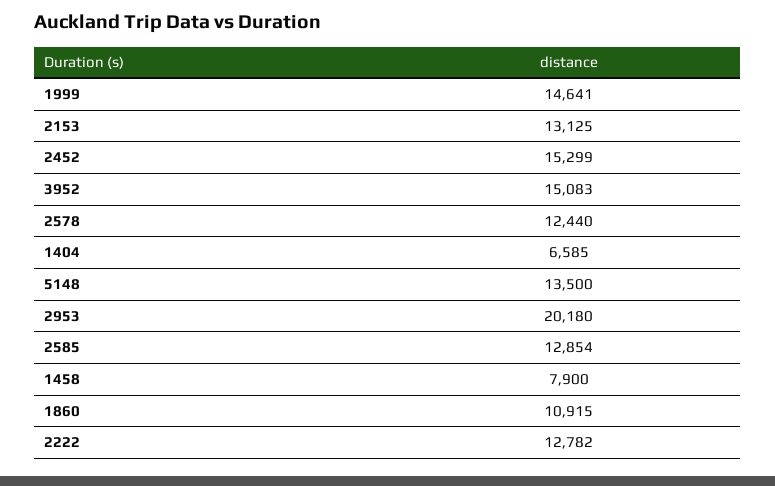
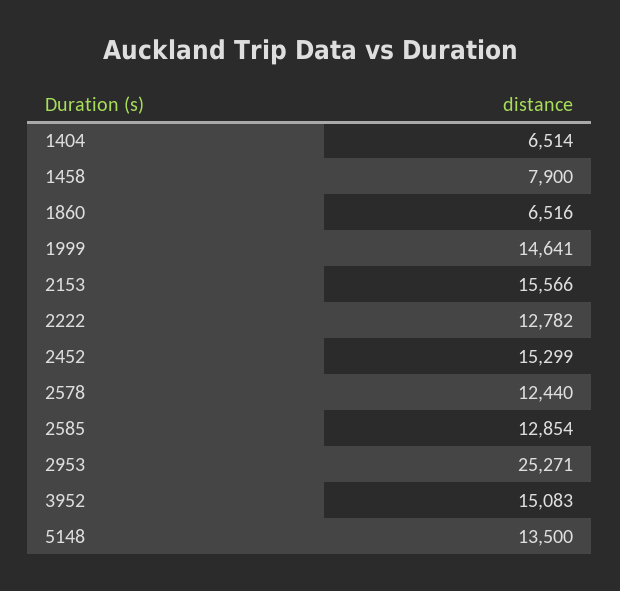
2153: 13125 -> 15566
1404: 6585 -> 6514
2953: 20180 -> 25271
1860: 10915 -> 6516

